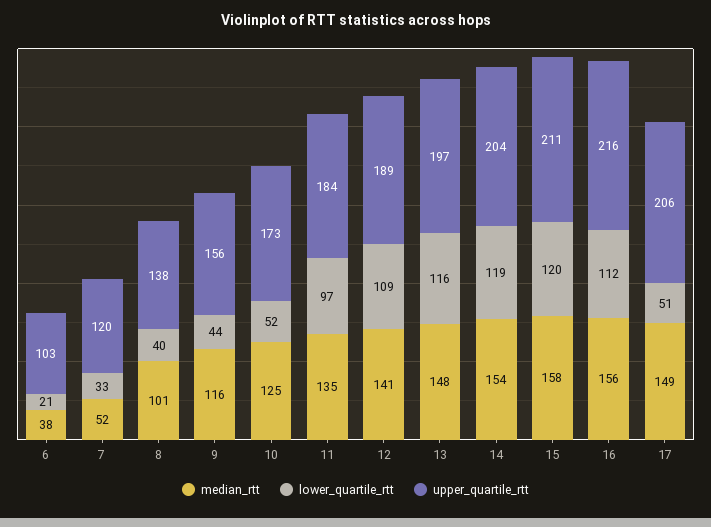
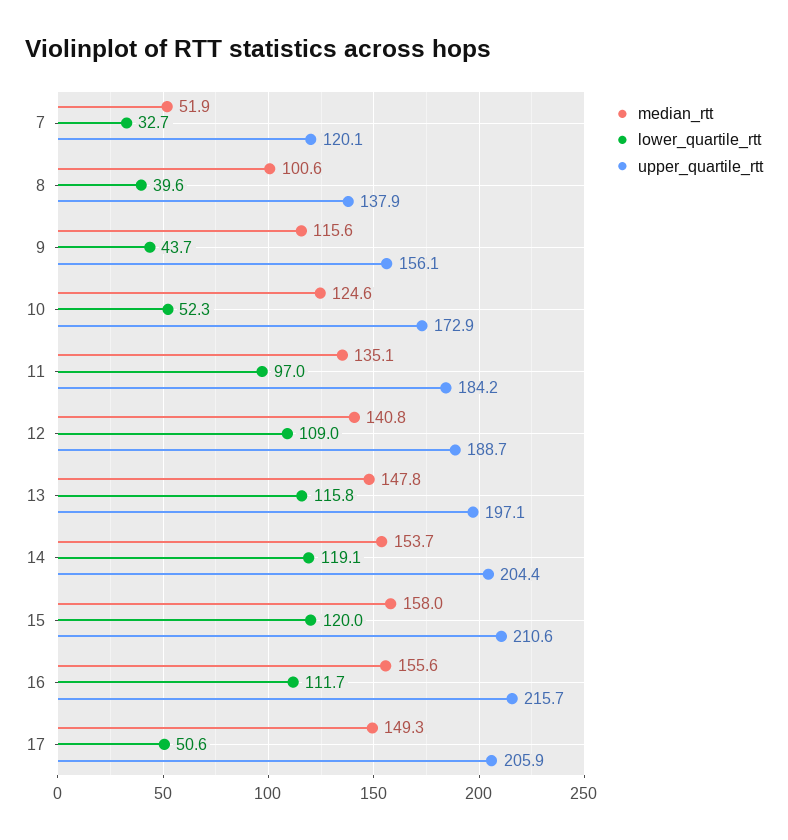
median_rtt, 6: 38 -> none
lower_quartile_rtt, 6: 21 -> none
upper_quartile_rtt, 6: 103 -> none

